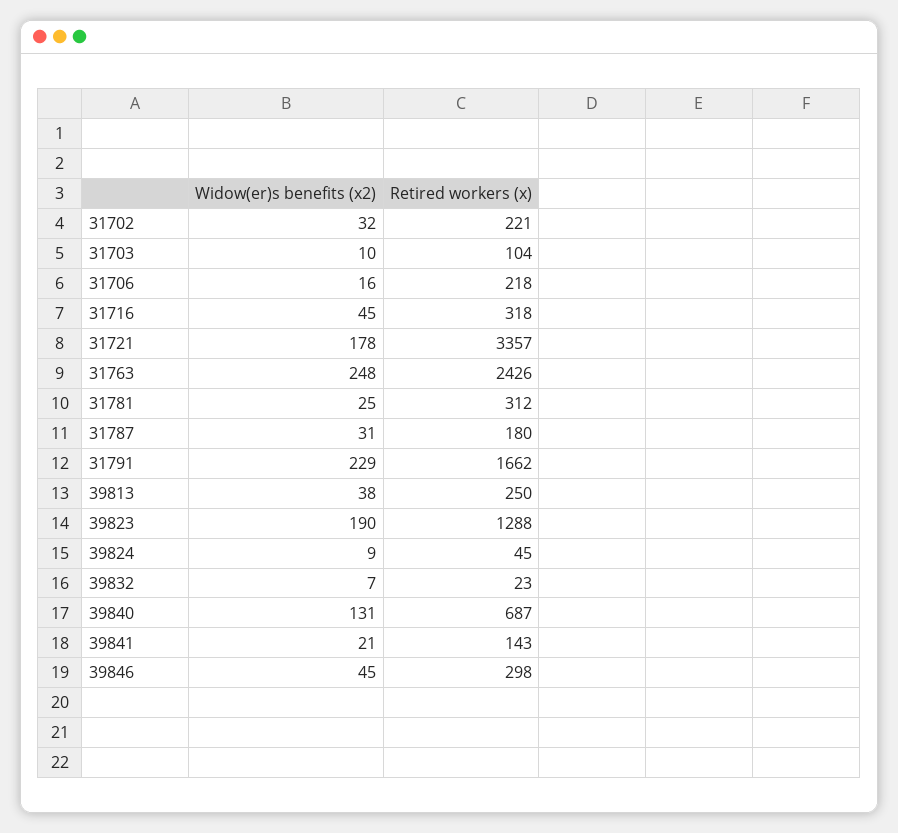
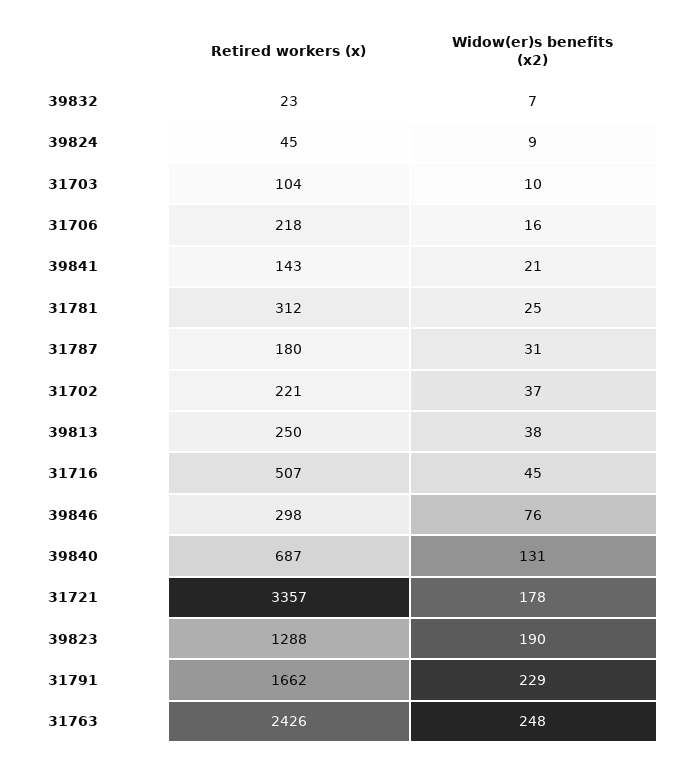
Widow(er)s benefits (x2), 31702: 32 -> 37
Retired workers (x), 31716: 318 -> 507
Widow(er)s benefits (x2), 39846: 45 -> 76

